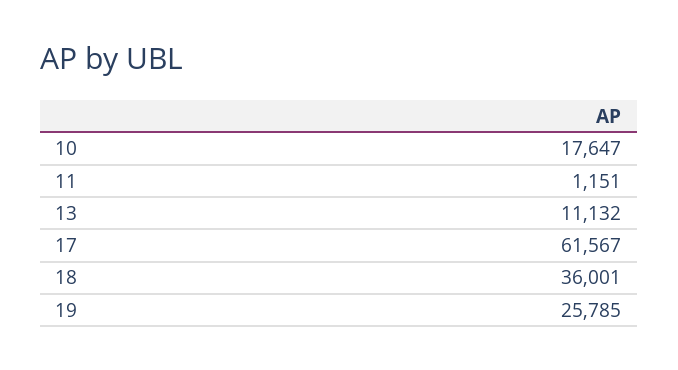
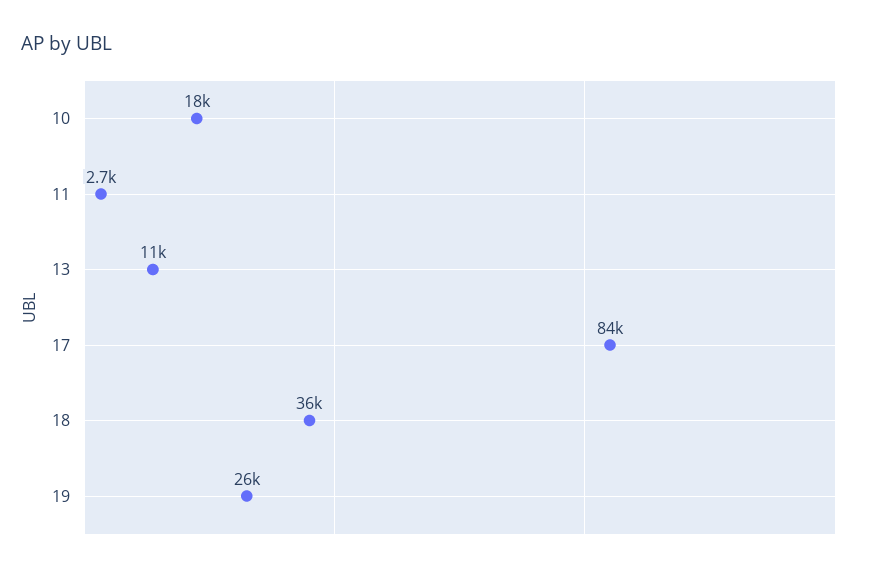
11: 1151 -> 2700
17: 61567 -> 84000

